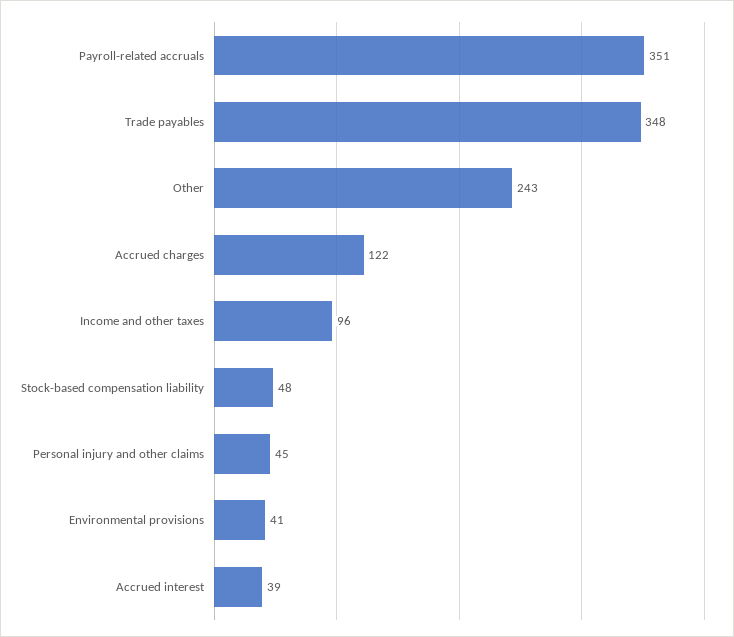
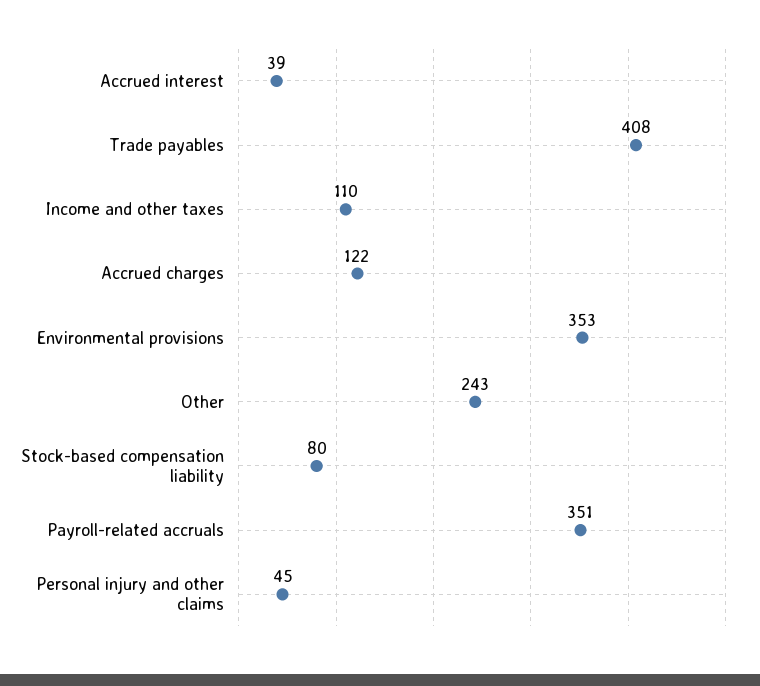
Trade payables: 348 -> 408
Income and other taxes: 96 -> 110
Stock-based compensation liability: 48 -> 80
Environmental provisions: 41 -> 353

